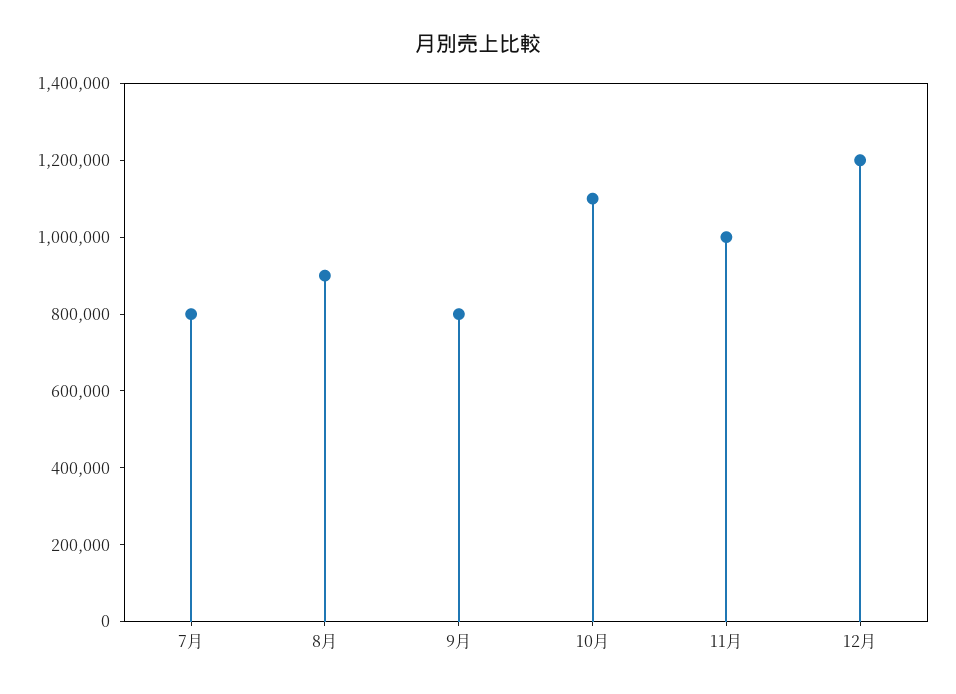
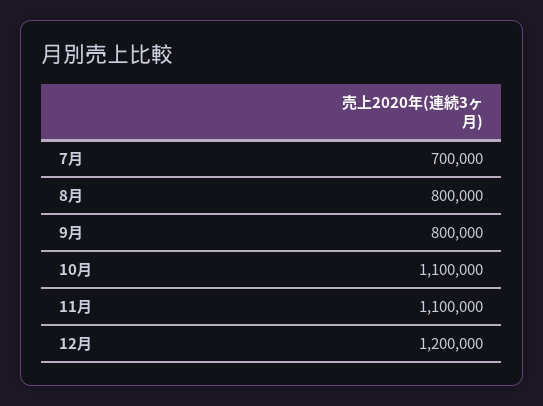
7月: 800000 -> 700000
8月: 900000 -> 800000
11月: 1000000 -> 1100000

